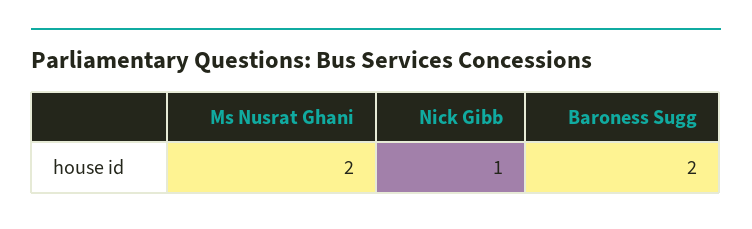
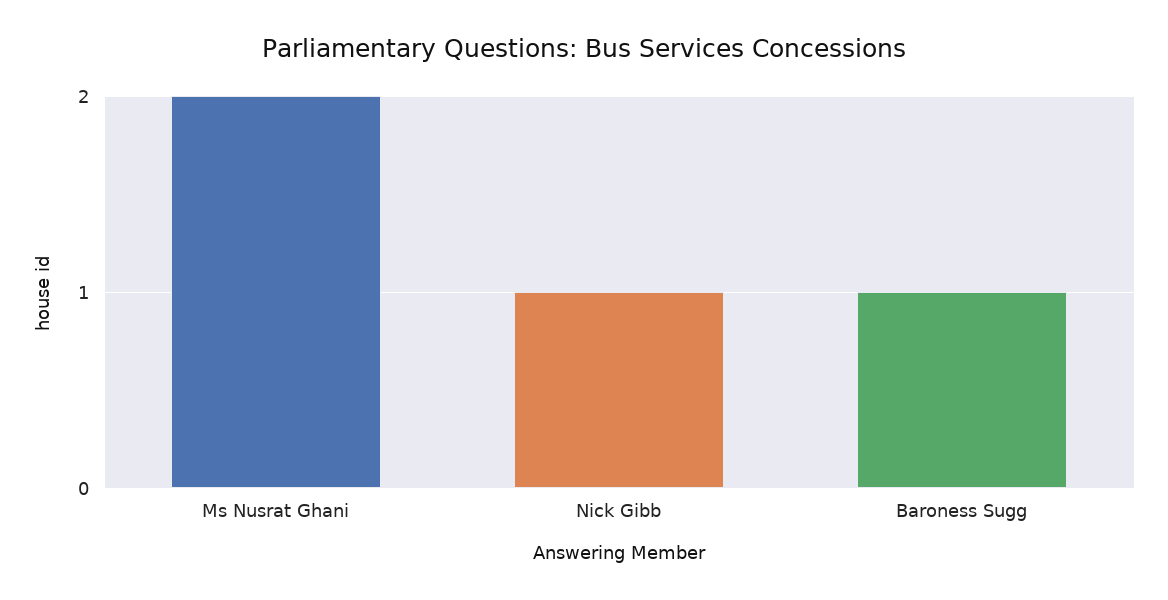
Baroness Sugg: 2 -> 1

